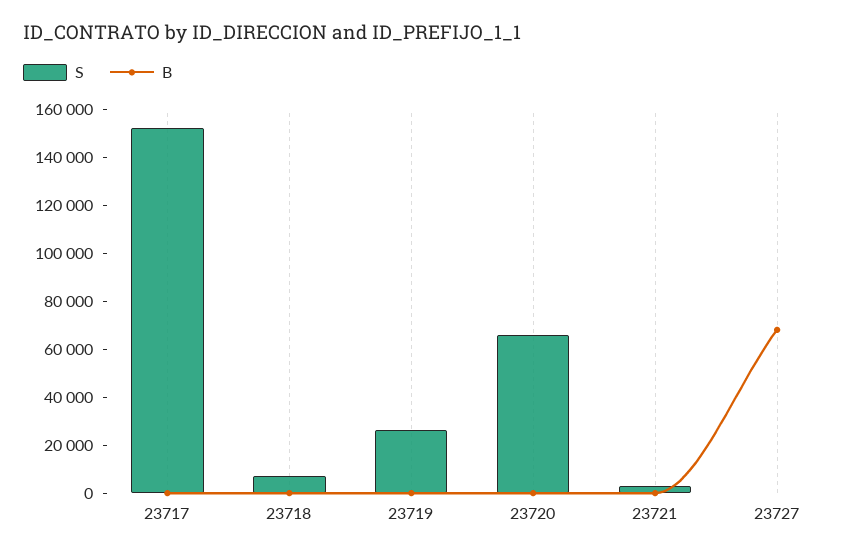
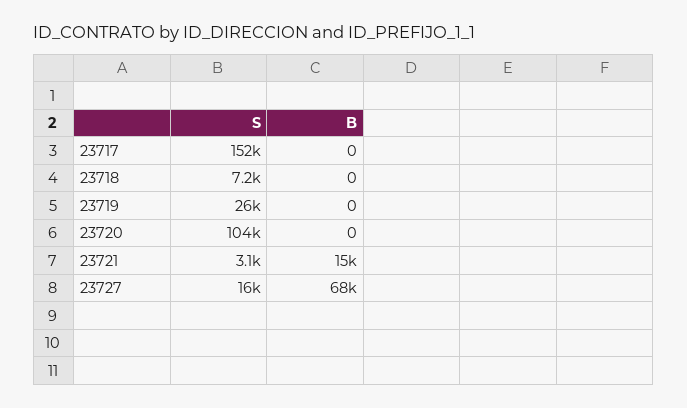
S, 23720: 65000 -> 104000
B, 23721: 0 -> 15000
S, 23727: 0 -> 16000

